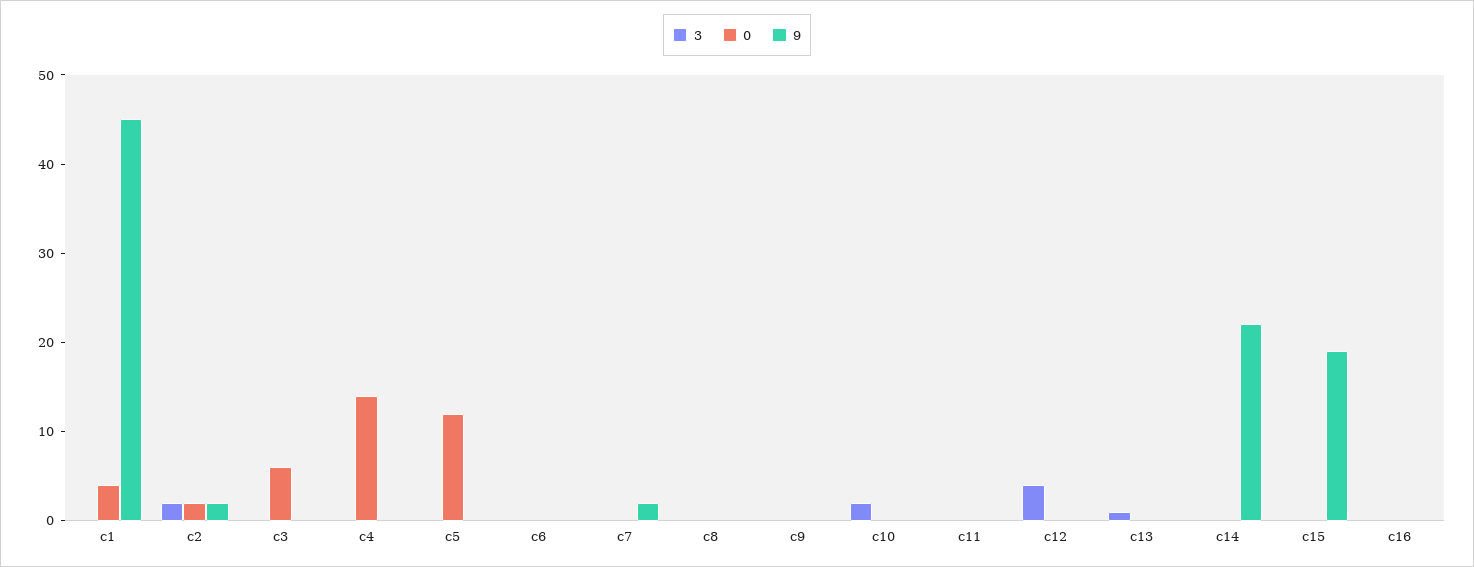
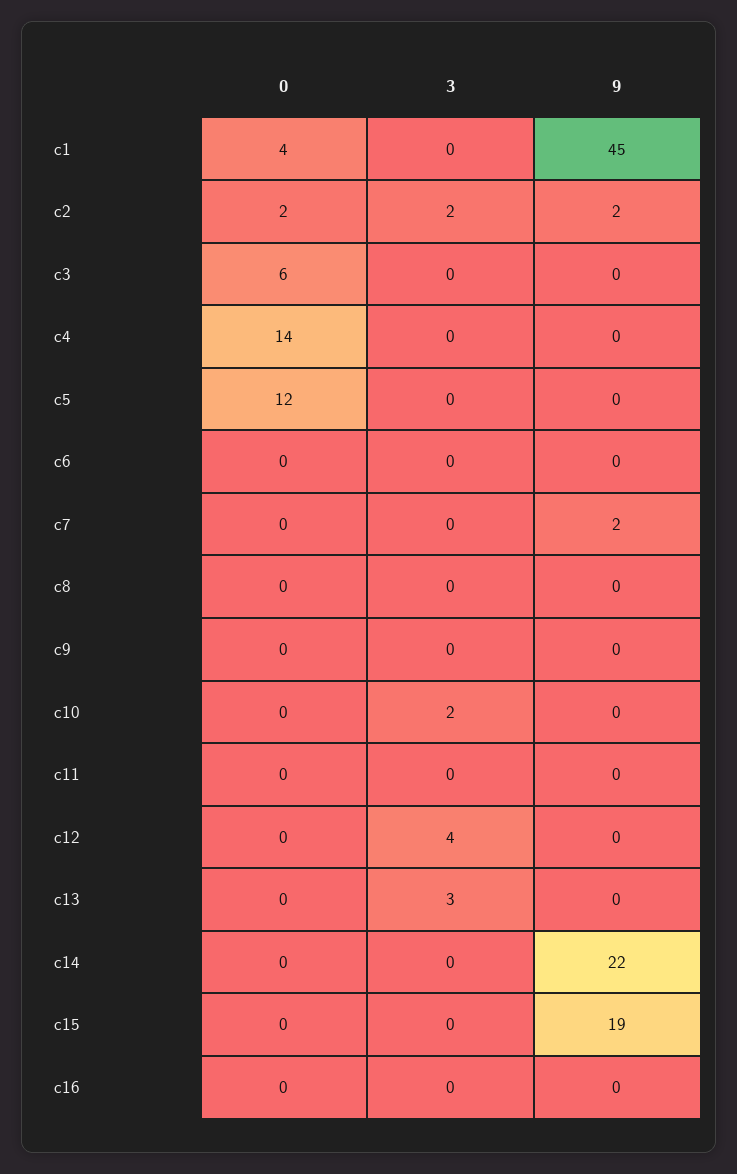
3, c13: 1 -> 3

